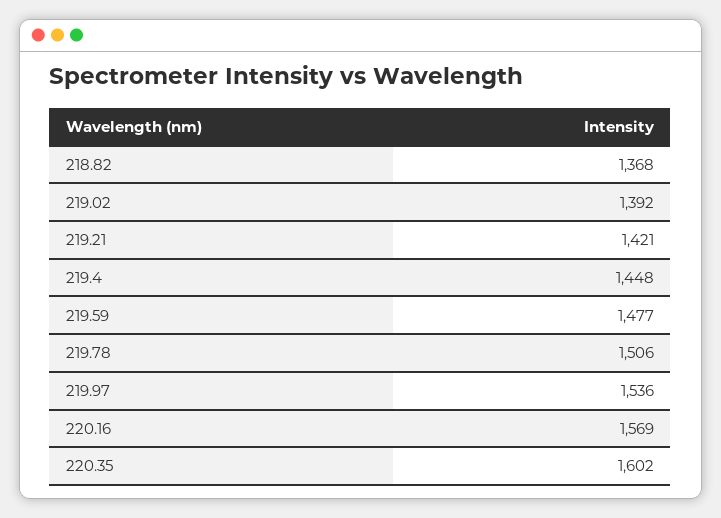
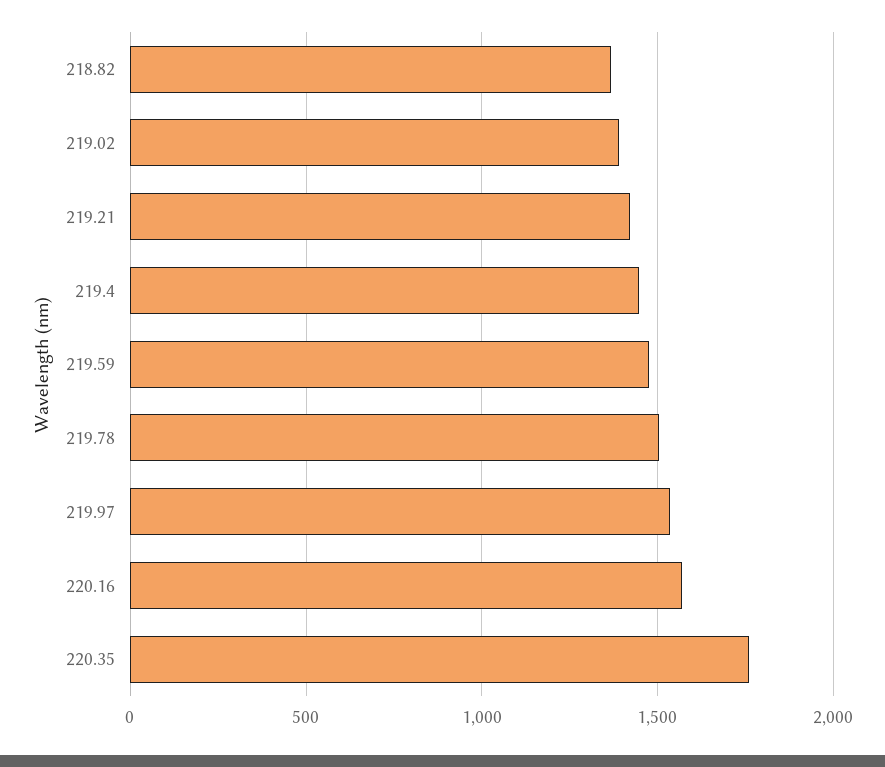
220.35: 1602 -> 1750

